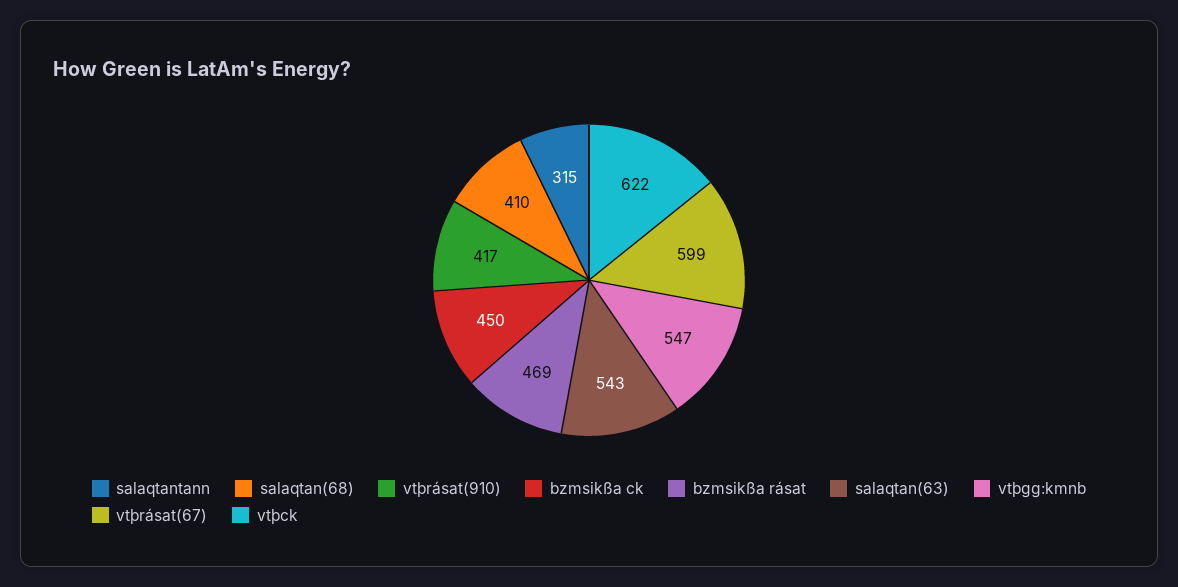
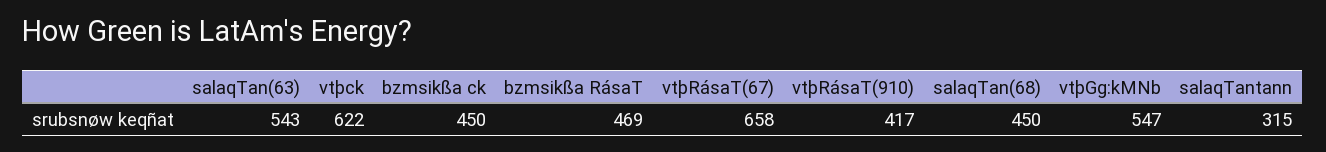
salaqtan(68): 410 -> 450
vtþrásat(67): 599 -> 658

